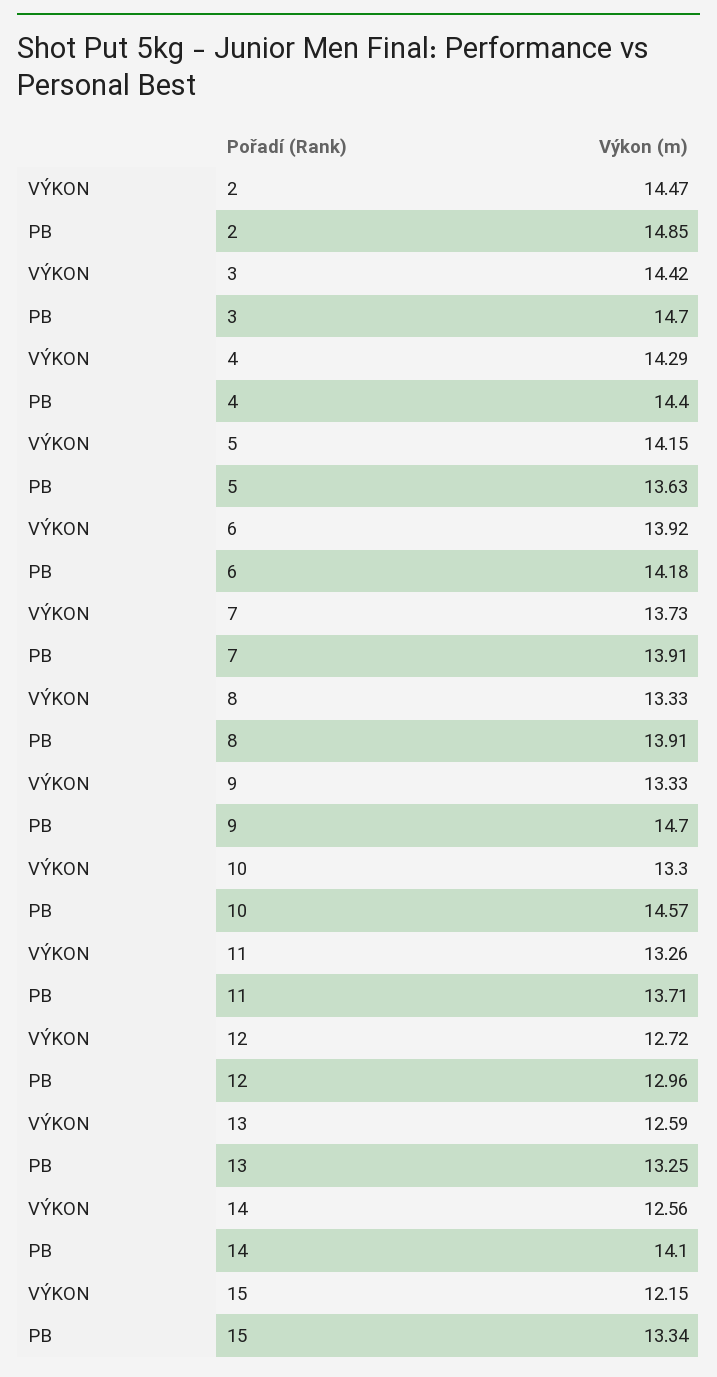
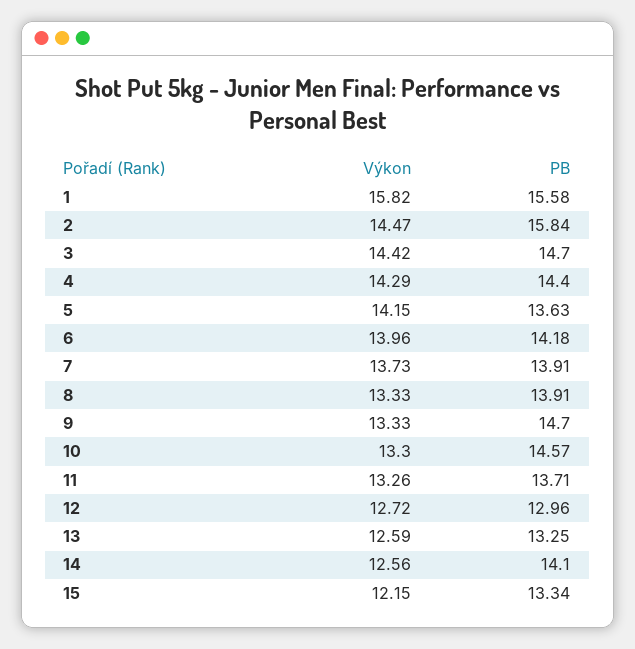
PB, 2: 14.85 -> 15.84
VÝKON, 6: 13.92 -> 13.96
VÝKON, 1: none -> 15.82
PB, 1: none -> 15.58

